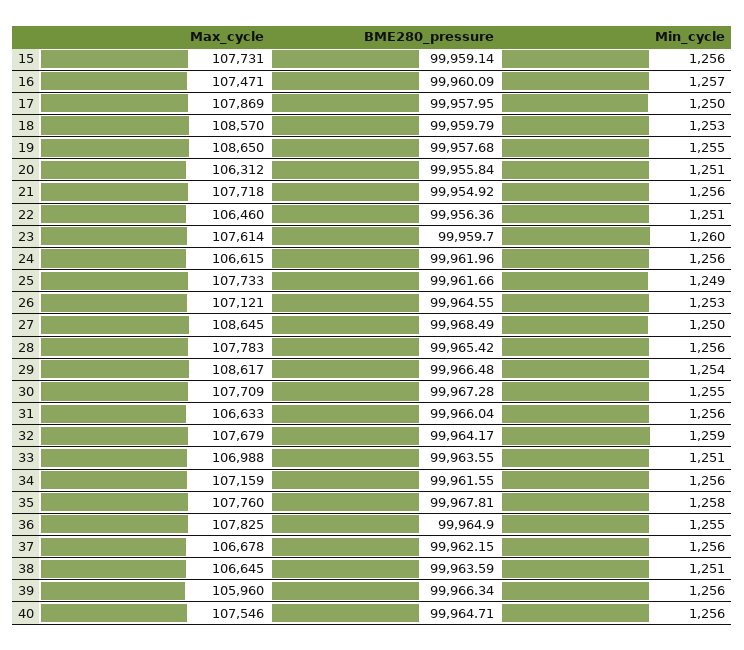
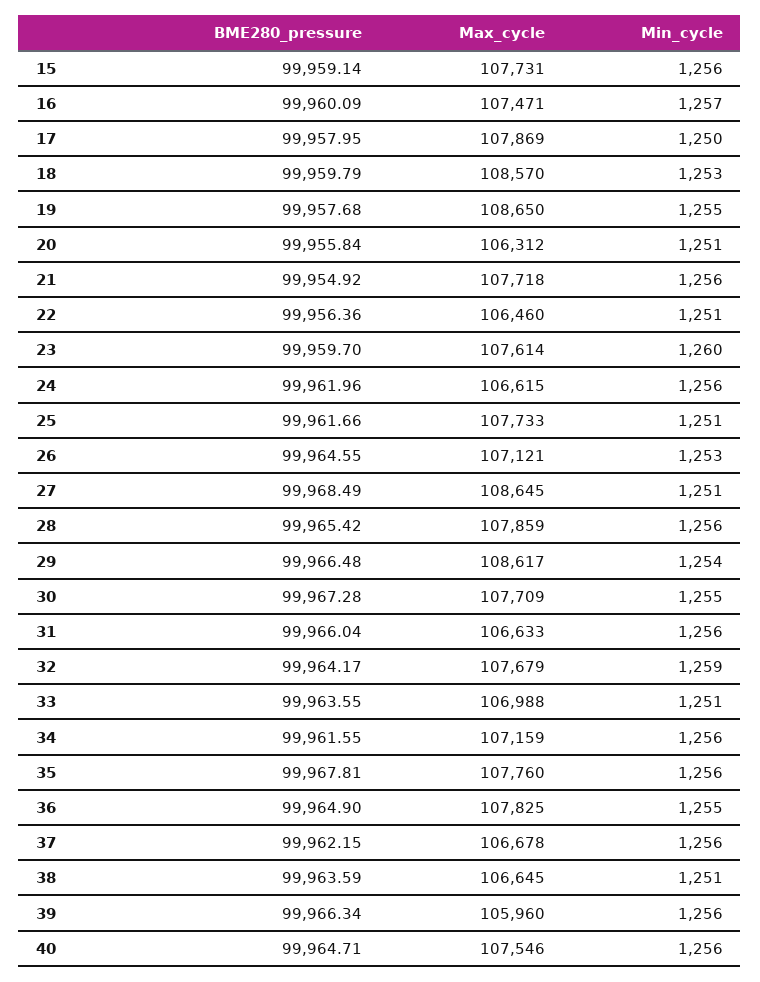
Min_cycle, 25: 1249 -> 1251
Min_cycle, 27: 1250 -> 1251
Max_cycle, 28: 107783 -> 107859
Min_cycle, 35: 1258 -> 1256

